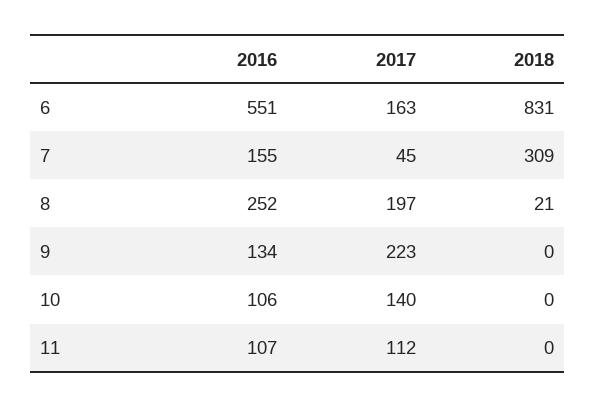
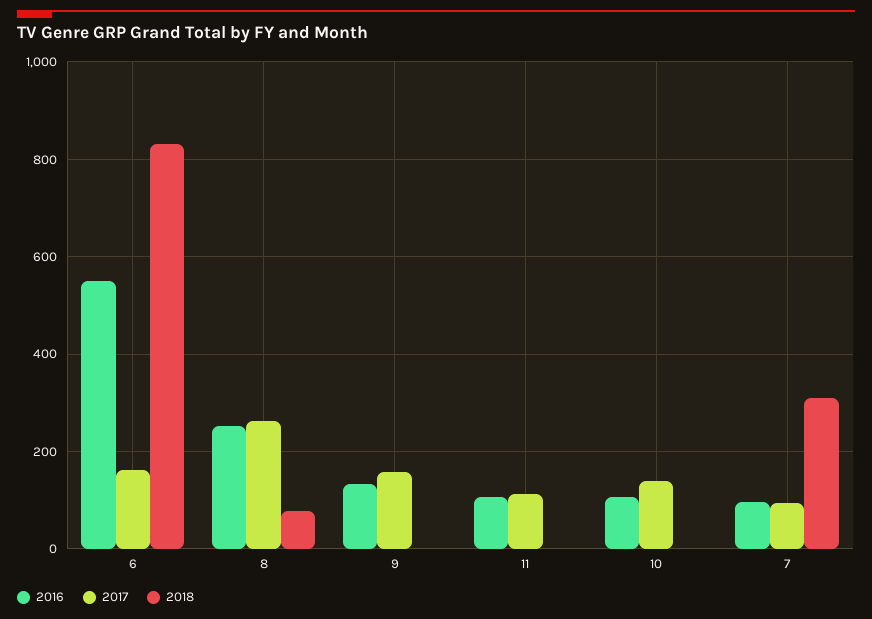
2016, 7: 155 -> 100
2017, 7: 45 -> 100
2017, 8: 197 -> 260
2018, 8: 21 -> 80
2017, 9: 223 -> 160

